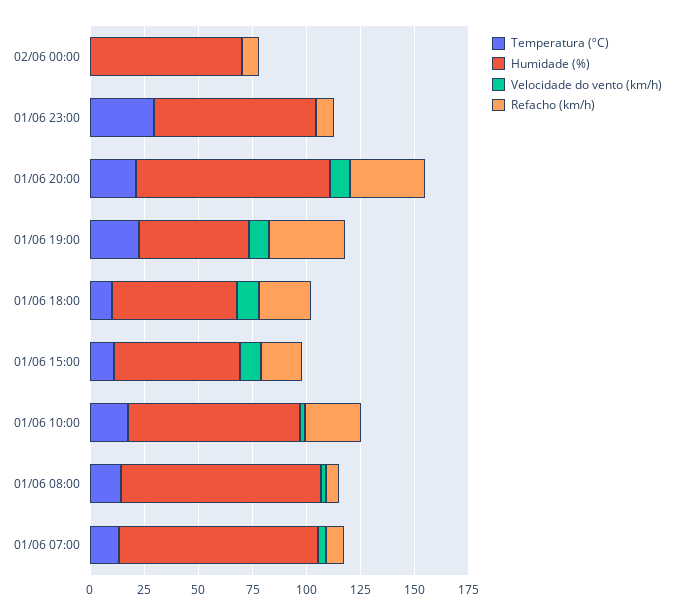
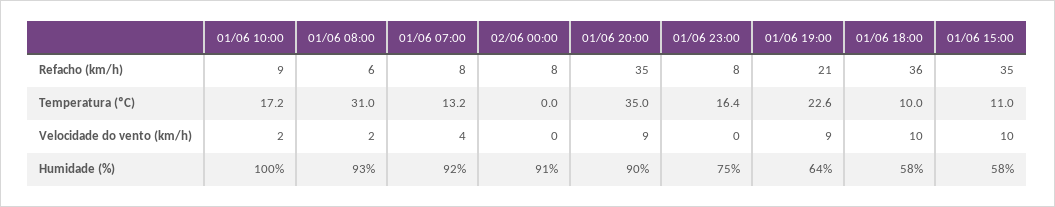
Humidade (%), 02/06 00:00: 70 -> 91
Temperatura (ºC), 01/06 23:00: 30 -> 16.4
Temperatura (ºC), 01/06 20:00: 20 -> 35
Humidade (%), 01/06 19:00: 50 -> 64
Refacho (km/h), 01/06 19:00: 35 -> 21
Refacho (km/h), 01/06 18:00: 25 -> 36
Refacho (km/h), 01/06 15:00: 20 -> 35
Humidade (%), 01/06 10:00: 80 -> 100
Refacho (km/h), 01/06 10:00: 25 -> 9
Temperatura (ºC), 01/06 08:00: 15 -> 31

